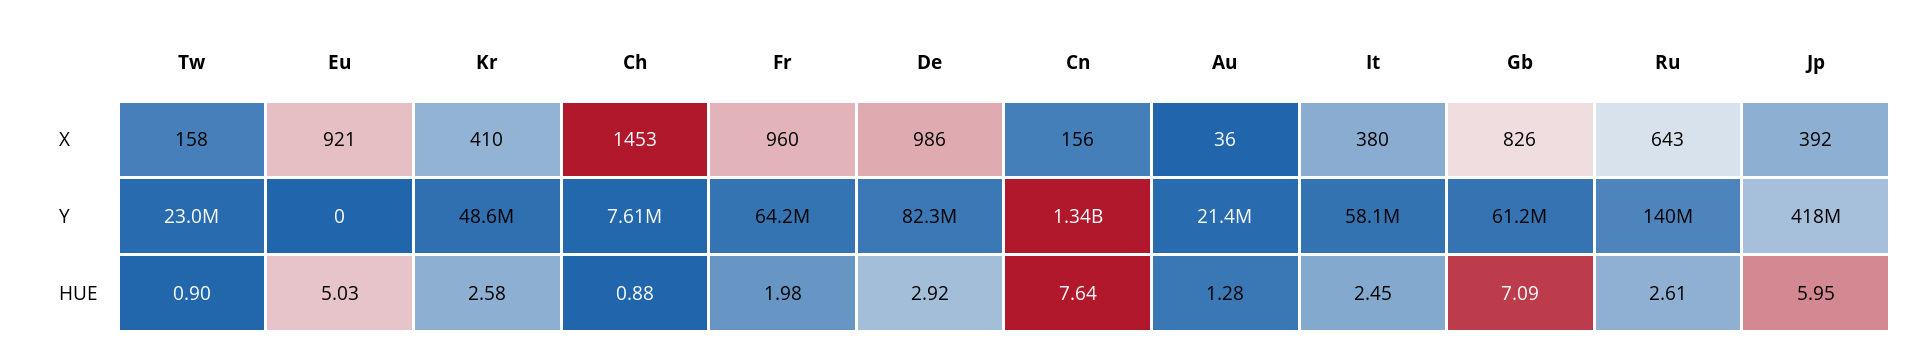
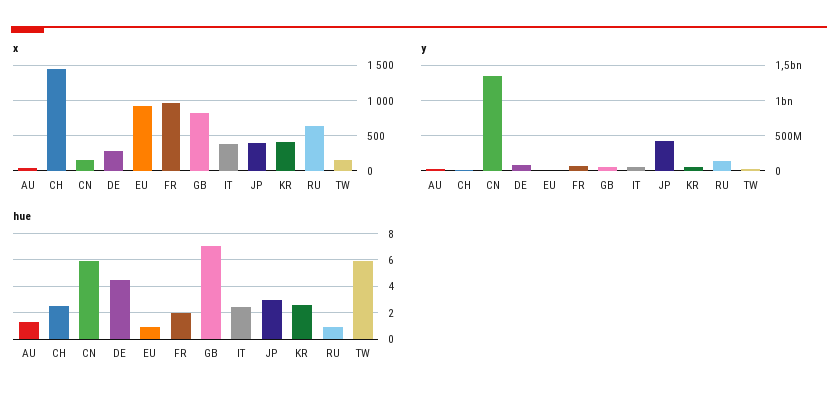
X, De: 986 -> 300
HUE, Tw: 0.9 -> 6
HUE, Eu: 5.03 -> 1
HUE, Ch: 0.88 -> 2.5
HUE, De: 2.92 -> 4.5
HUE, Cn: 7.64 -> 6
HUE, Ru: 2.61 -> 1
HUE, Jp: 5.95 -> 3

